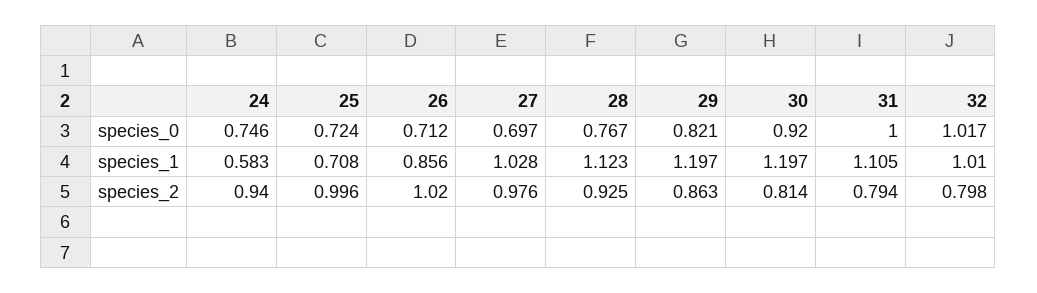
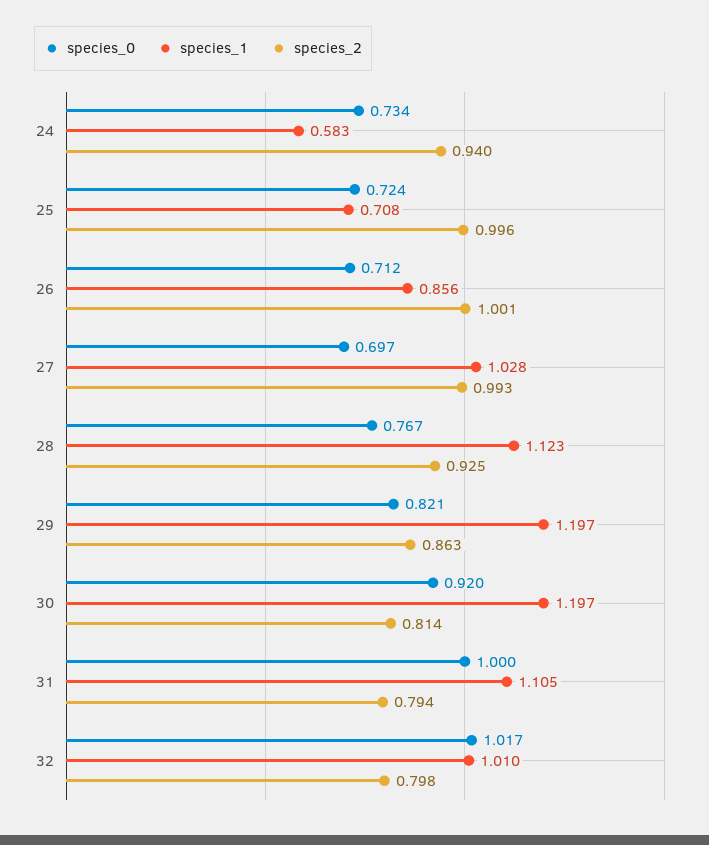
species_0, 24: 0.746 -> 0.734
species_2, 26: 1.02 -> 1.001
species_2, 27: 0.976 -> 0.993

